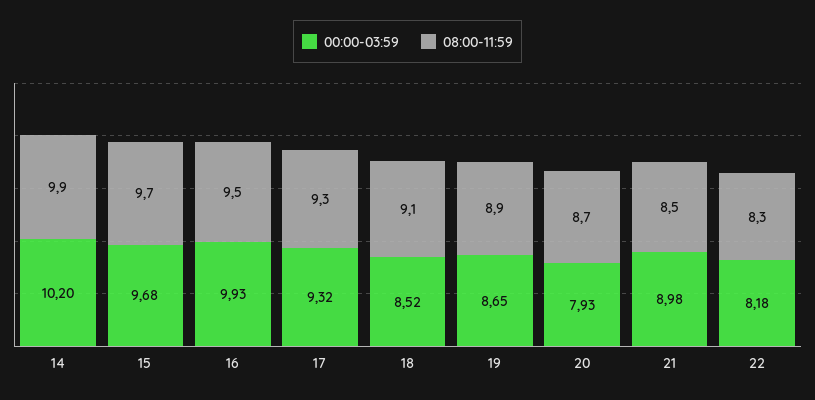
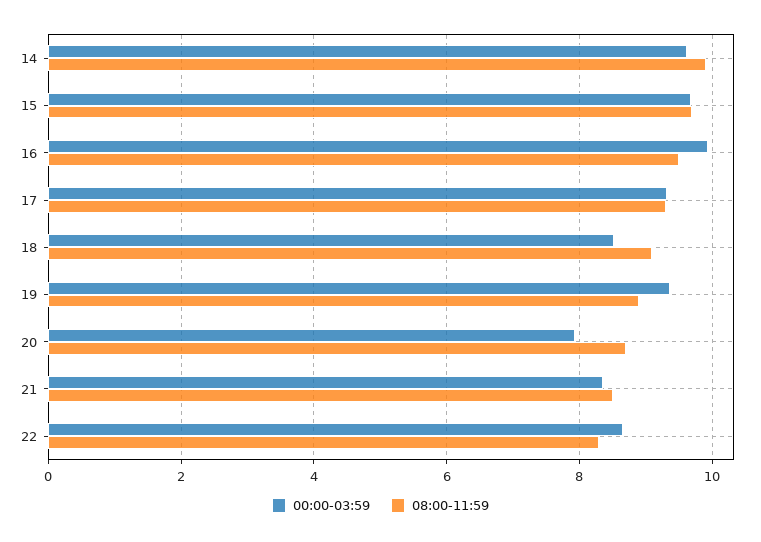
00:00-03:59, 14: 10.2 -> 9.6
00:00-03:59, 19: 8.65 -> 9.4
00:00-03:59, 21: 8.98 -> 8.4
00:00-03:59, 22: 8.18 -> 8.6

